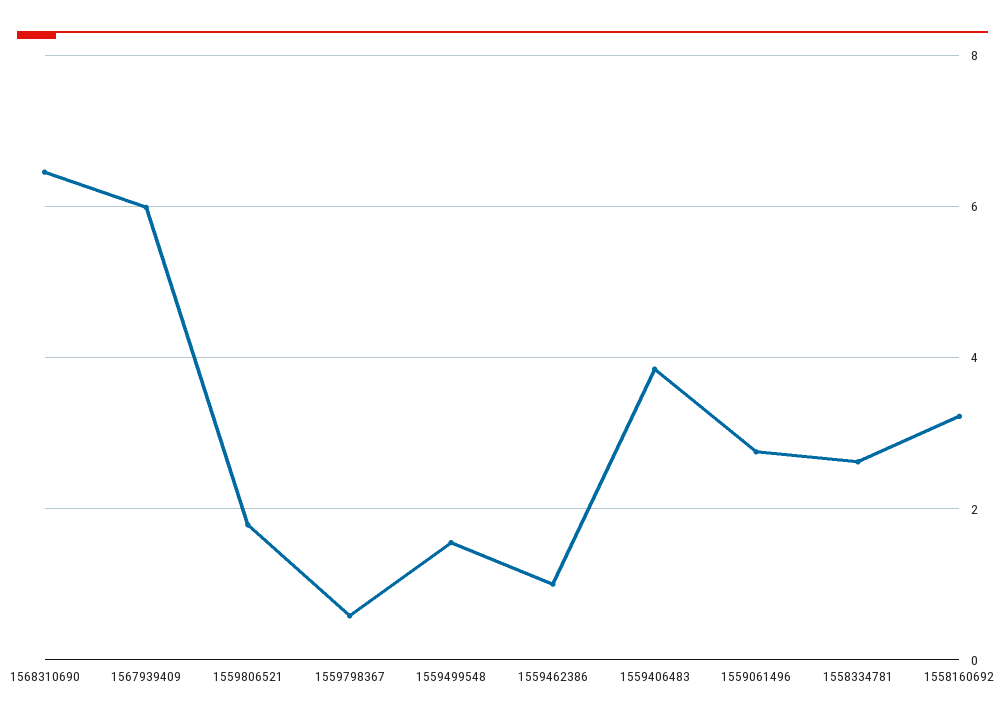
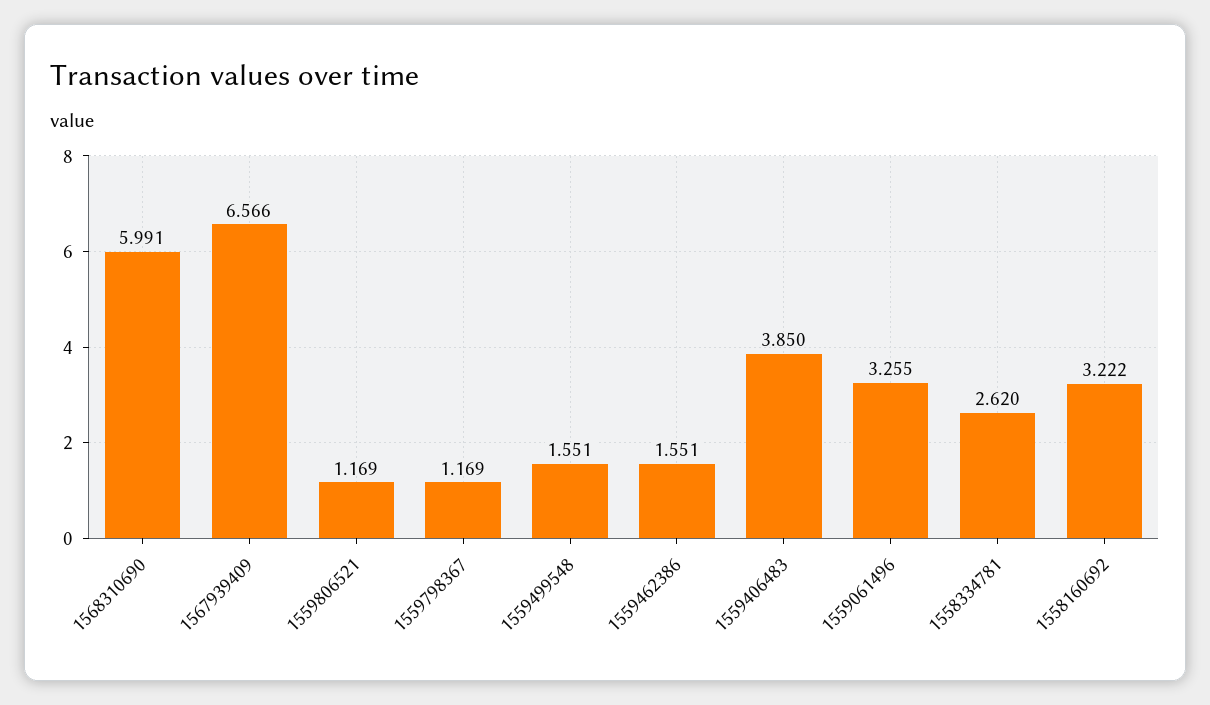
1568310690: 6.4 -> 5.991
1567939409: 6 -> 6.566
1559806521: 1.8 -> 1.169
1559798367: 0.6 -> 1.169
1559462386: 1 -> 1.551
1559061496: 2.8 -> 3.255

